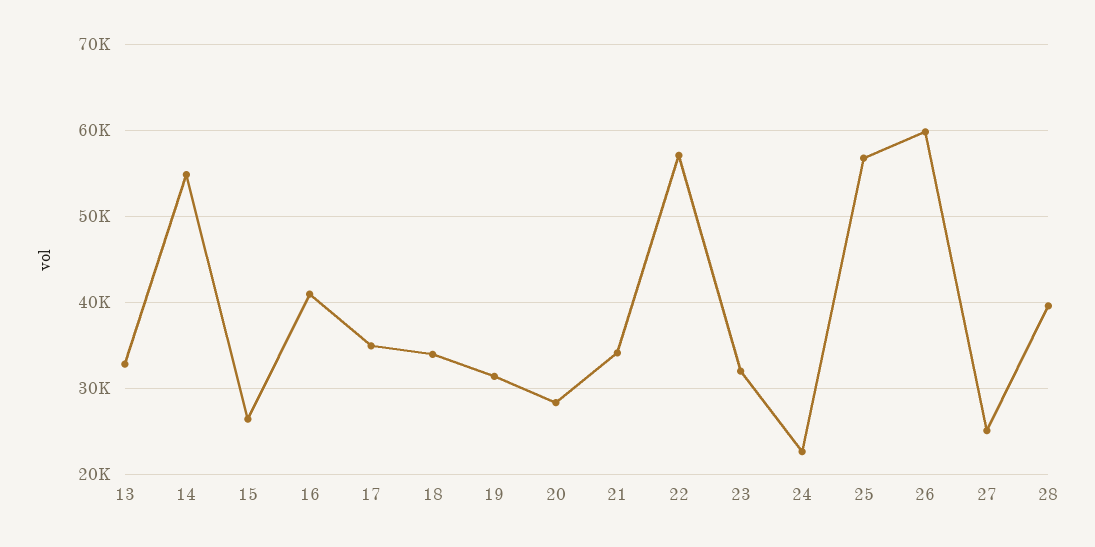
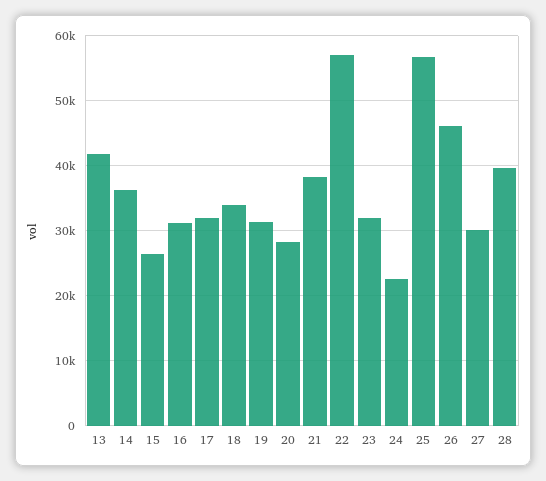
13: 33000 -> 42000
14: 55000 -> 36000
16: 41000 -> 31000
17: 35000 -> 32000
21: 34000 -> 38000
26: 60000 -> 46000
27: 25000 -> 30000

